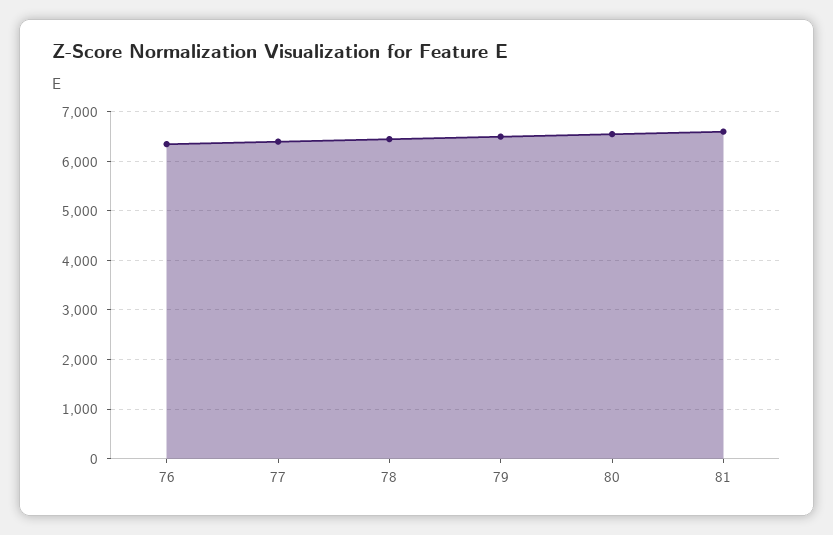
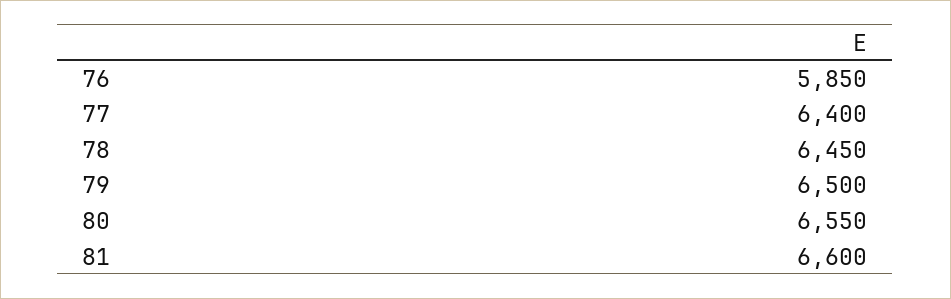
76: 6400 -> 5850

